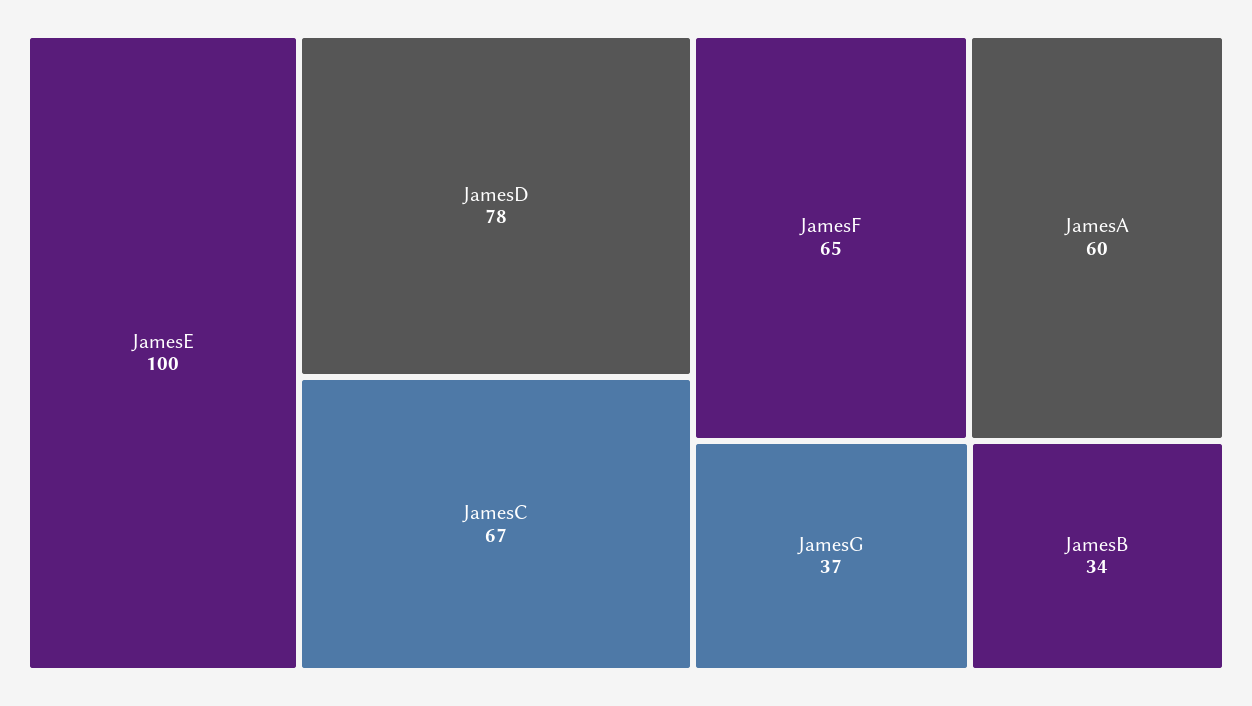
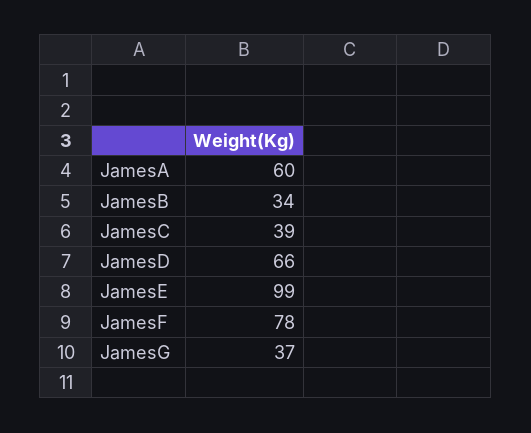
JamesE: 100 -> 99
JamesD: 78 -> 66
JamesC: 67 -> 39
JamesF: 65 -> 78

